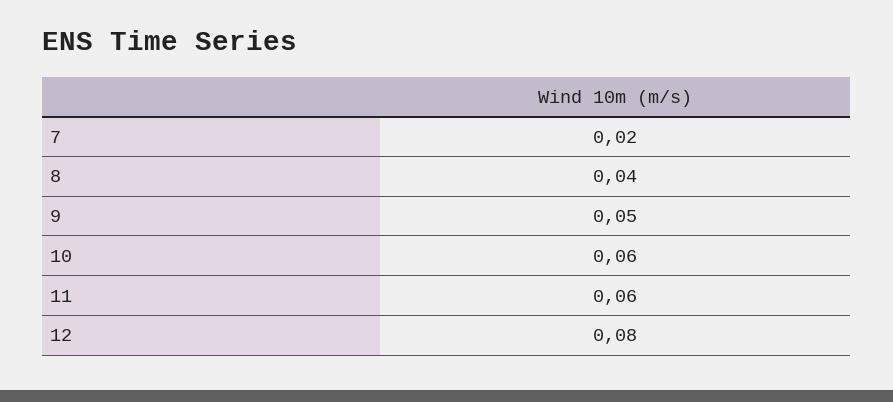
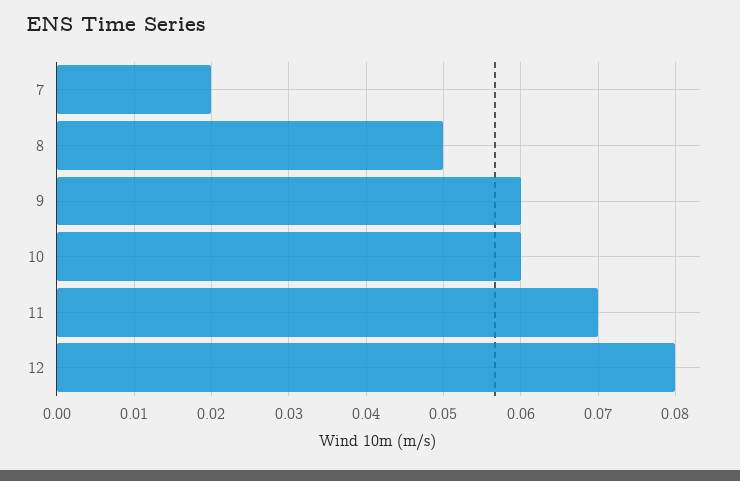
8: 0.04 -> 0.05
9: 0.05 -> 0.06
11: 0.06 -> 0.07

